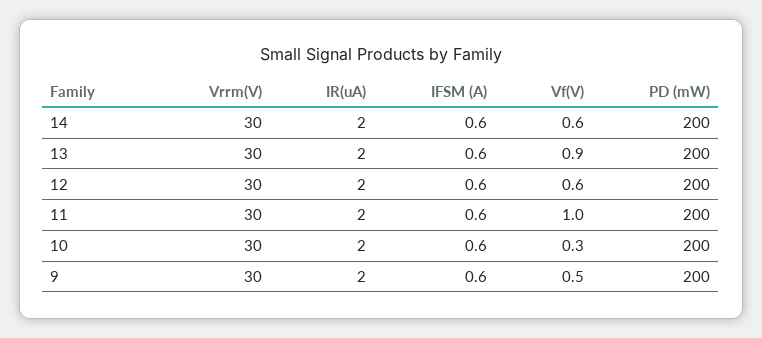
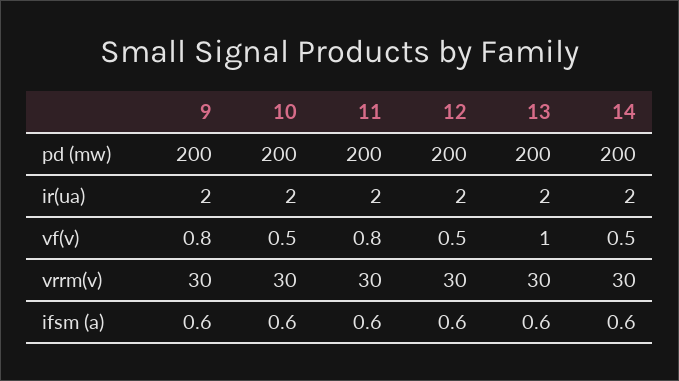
Vf(V), 14: 0.6 -> 0.5
Vf(V), 13: 0.9 -> 1
Vf(V), 12: 0.6 -> 0.5
Vf(V), 11: 1 -> 0.8
Vf(V), 10: 0.3 -> 0.5
Vf(V), 9: 0.5 -> 0.8

